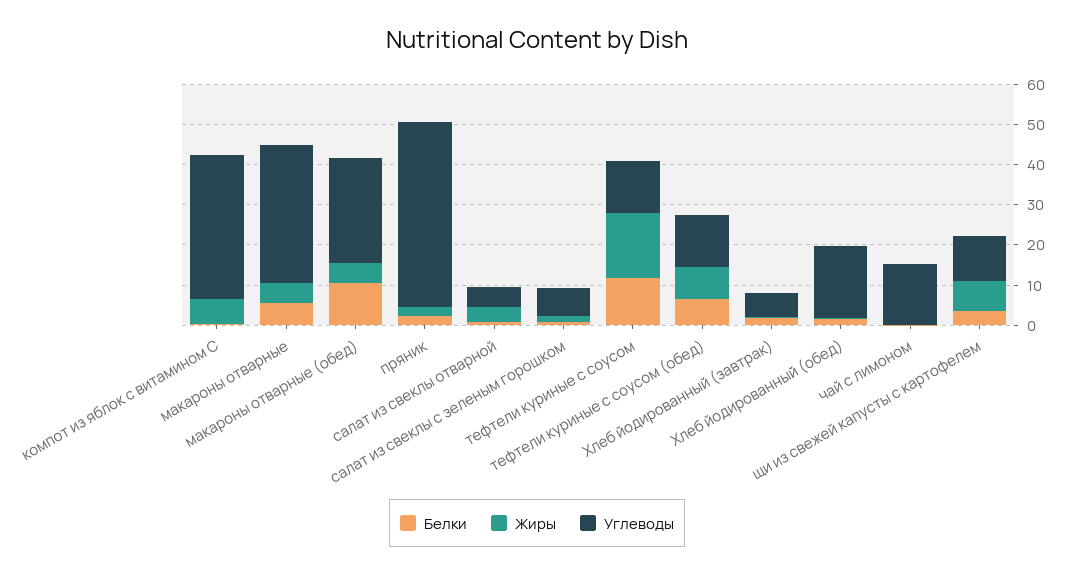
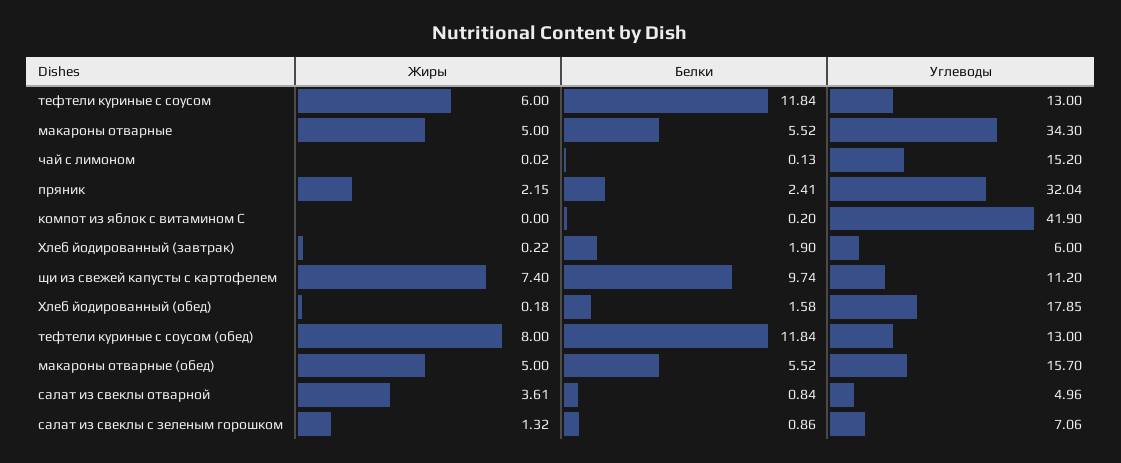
Жиры, компот из яблок с витамином С: 6 -> 0
Углеводы, компот из яблок с витамином С: 36 -> 41.9
Белки, макароны отварные (обед): 10 -> 5.52
Углеводы, макароны отварные (обед): 26 -> 15.7
Углеводы, пряник: 46 -> 32.04
Жиры, тефтели куриные с соусом: 16 -> 6
Белки, тефтели куриные с соусом (обед): 6 -> 11.84
Белки, щи из свежей капусты с картофелем: 4 -> 9.74

